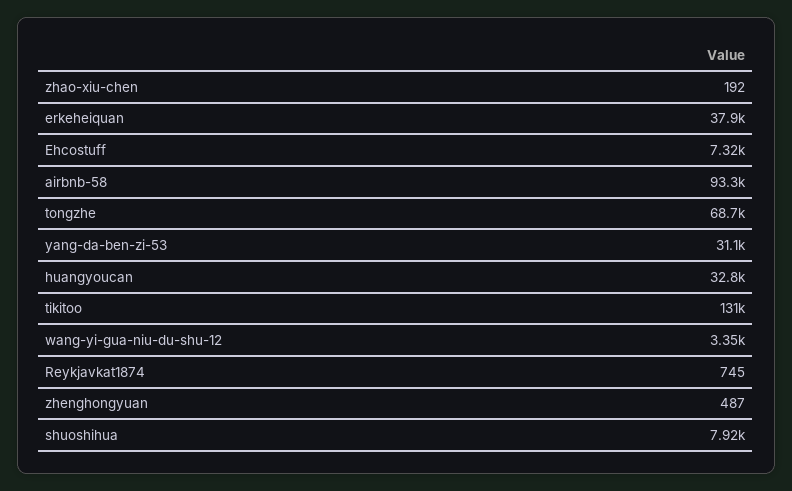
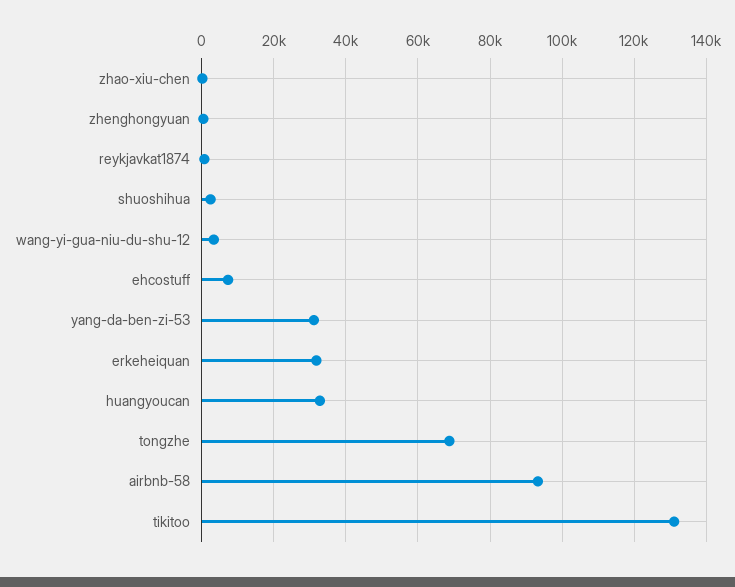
erkeheiquan: 37900 -> 32000
shuoshihua: 7920 -> 2000

